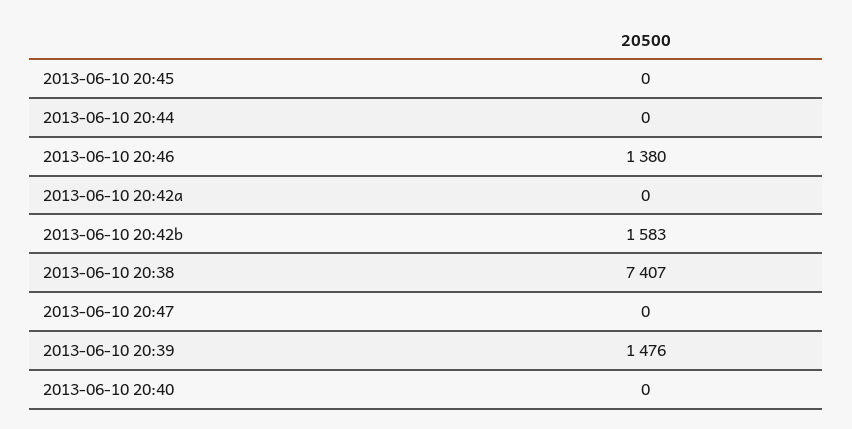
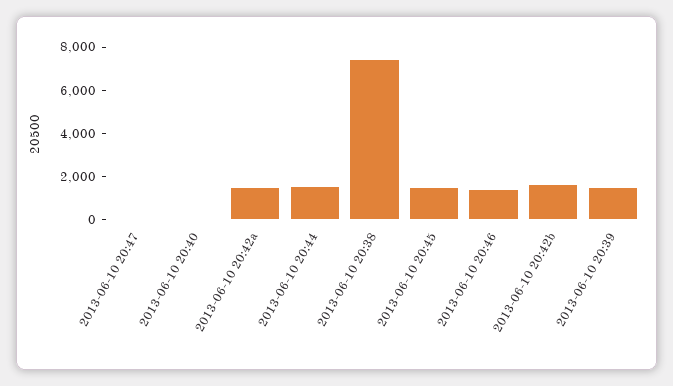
2013-06-10 20:45: 0 -> 1500
2013-06-10 20:44: 0 -> 1500
2013-06-10 20:42a: 0 -> 1500

